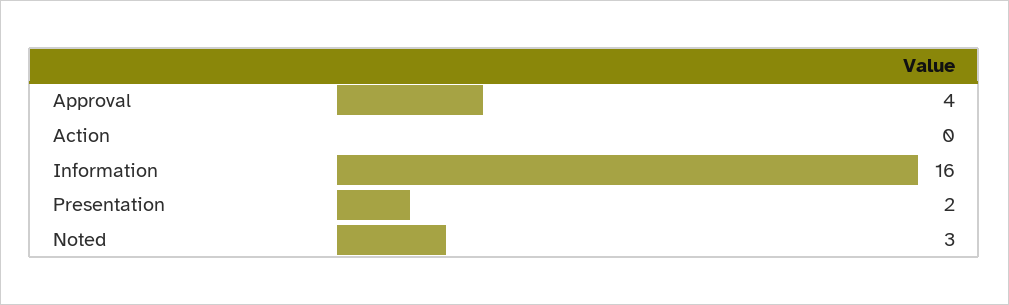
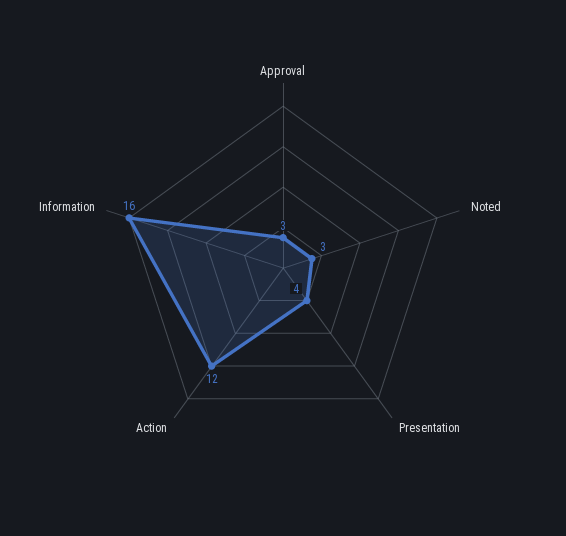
Approval: 4 -> 3
Action: 0 -> 12
Presentation: 2 -> 4

